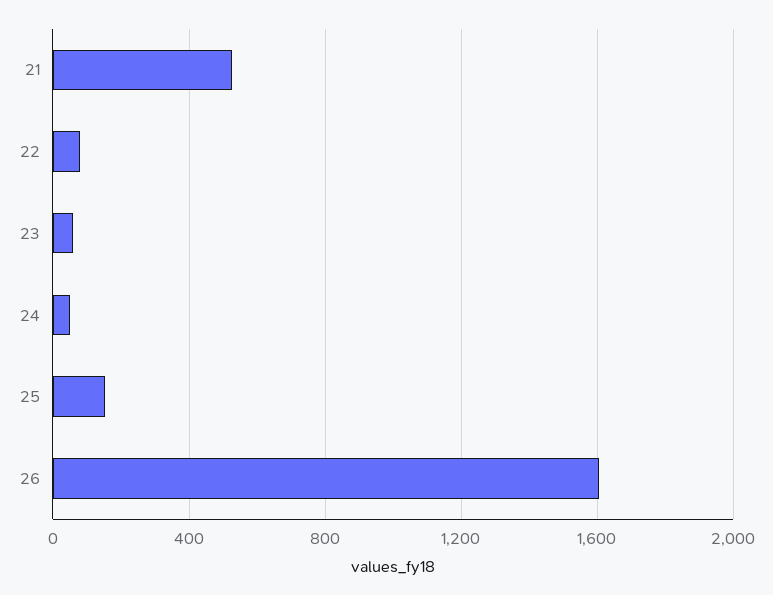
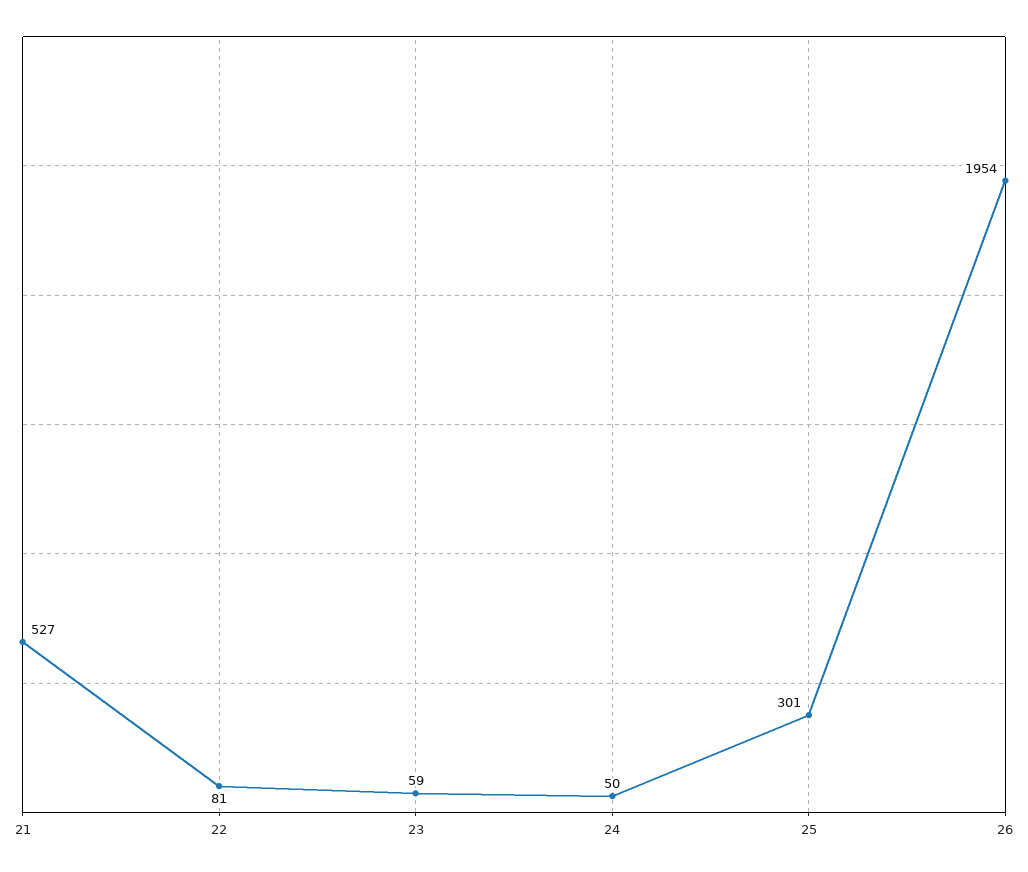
25: 150 -> 301
26: 1600 -> 1954

